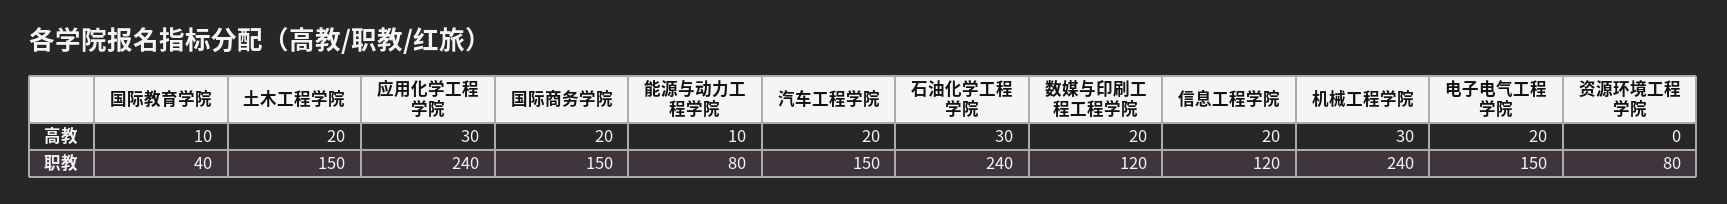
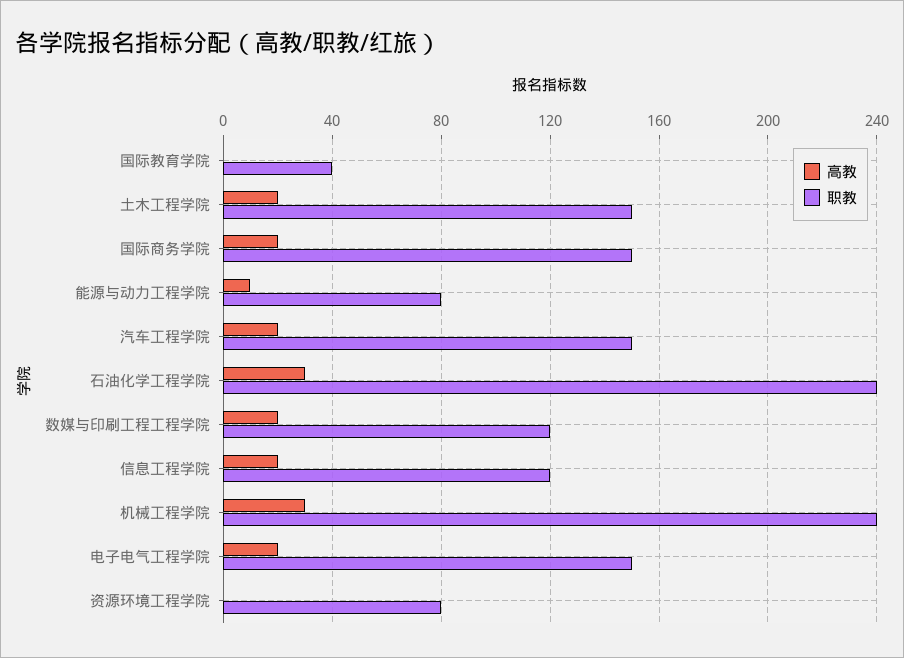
高教, 国际教育学院: 10 -> 0
高教, 应用化学工程学院: 30 -> none
职教, 应用化学工程学院: 240 -> none

